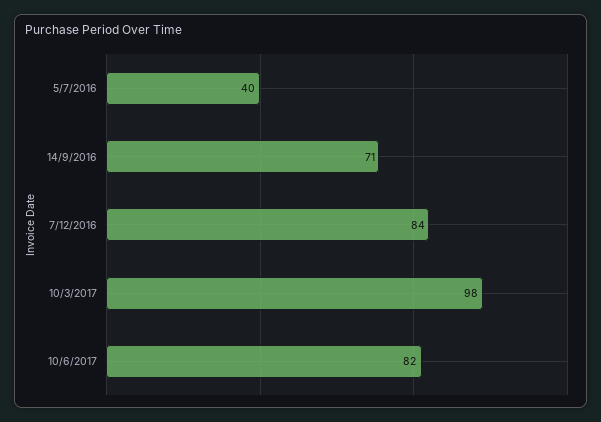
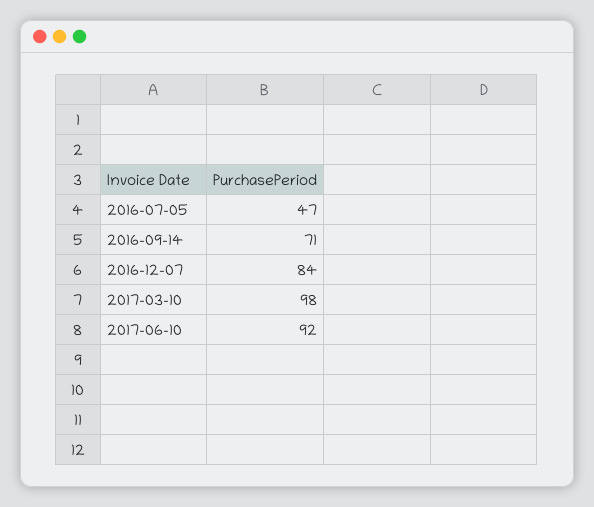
5/7/2016: 40 -> 47
10/6/2017: 82 -> 92

